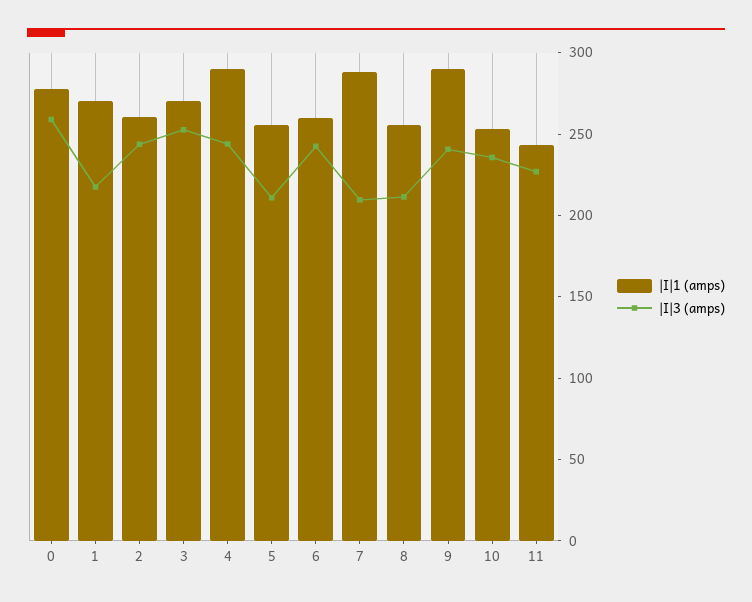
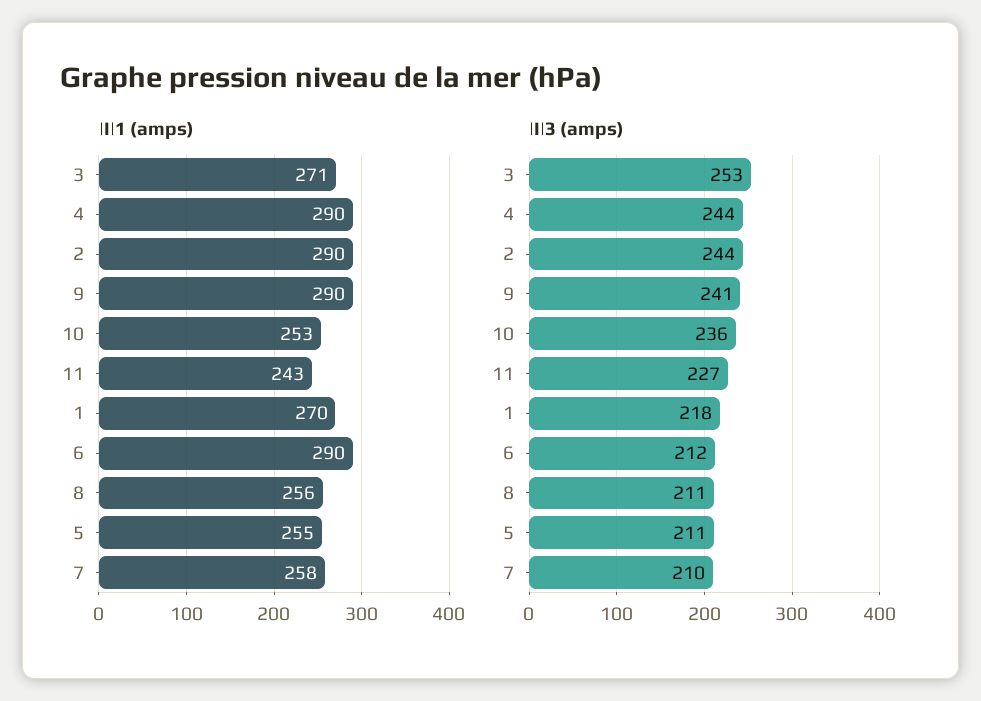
|I|1 (amps), 0: 280 -> none
|I|3 (amps), 0: 260 -> none
|I|1 (amps), 2: 260 -> 290
|I|1 (amps), 6: 260 -> 290
|I|3 (amps), 6: 240 -> 212
|I|1 (amps), 7: 290 -> 258

